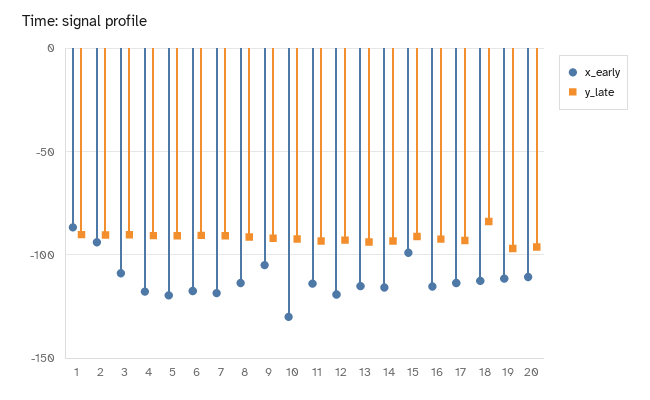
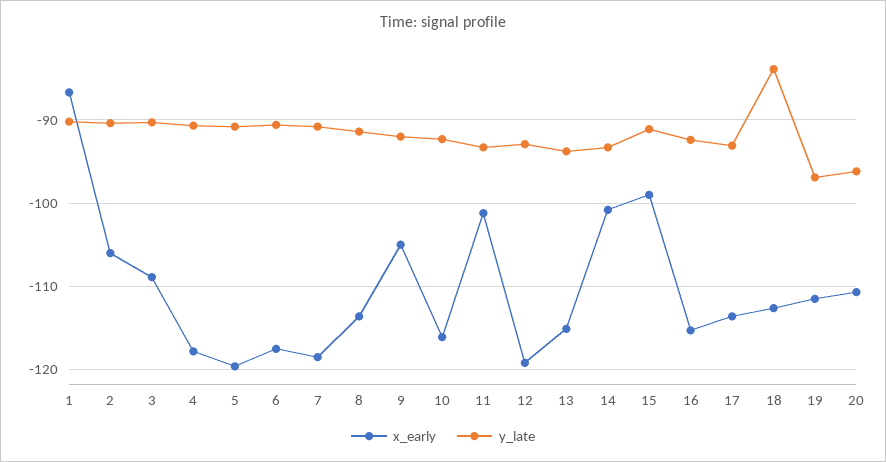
x_early, 2: -95 -> -106
x_early, 10: -130 -> -116
x_early, 11: -115 -> -101
x_early, 14: -115 -> -101

